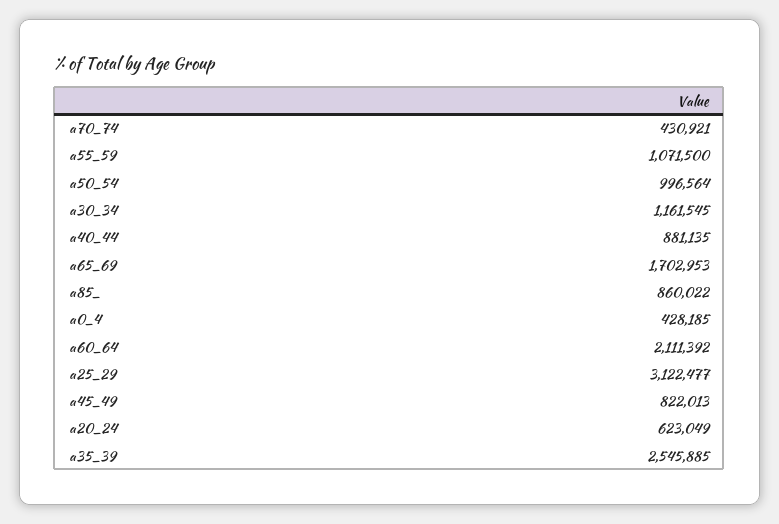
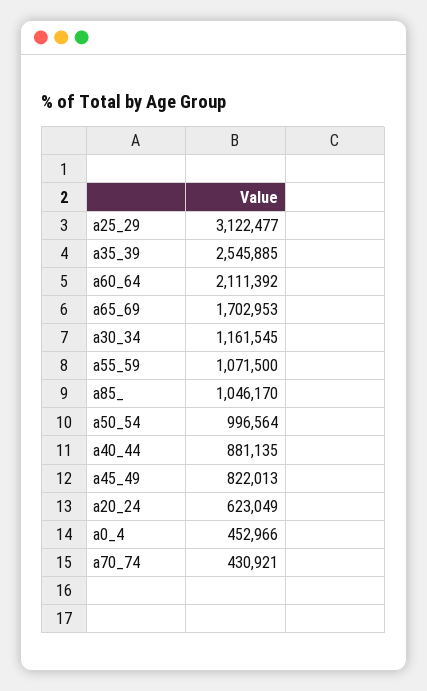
a85_: 860022 -> 1046170
a0_4: 428185 -> 452966

